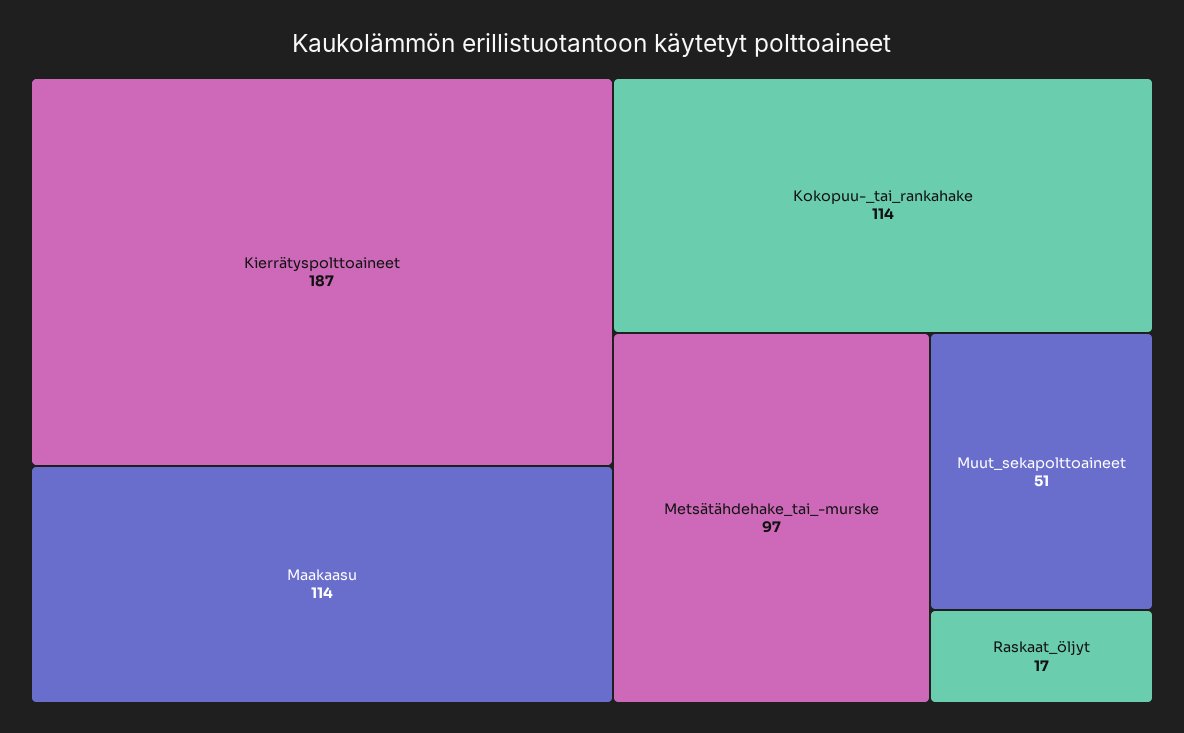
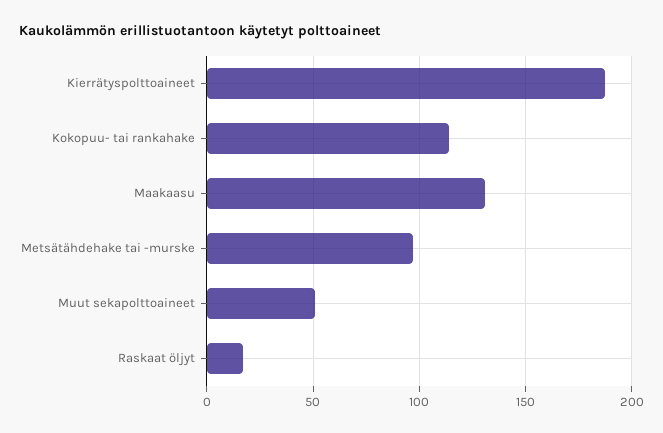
Maakaasu: 114 -> 130

